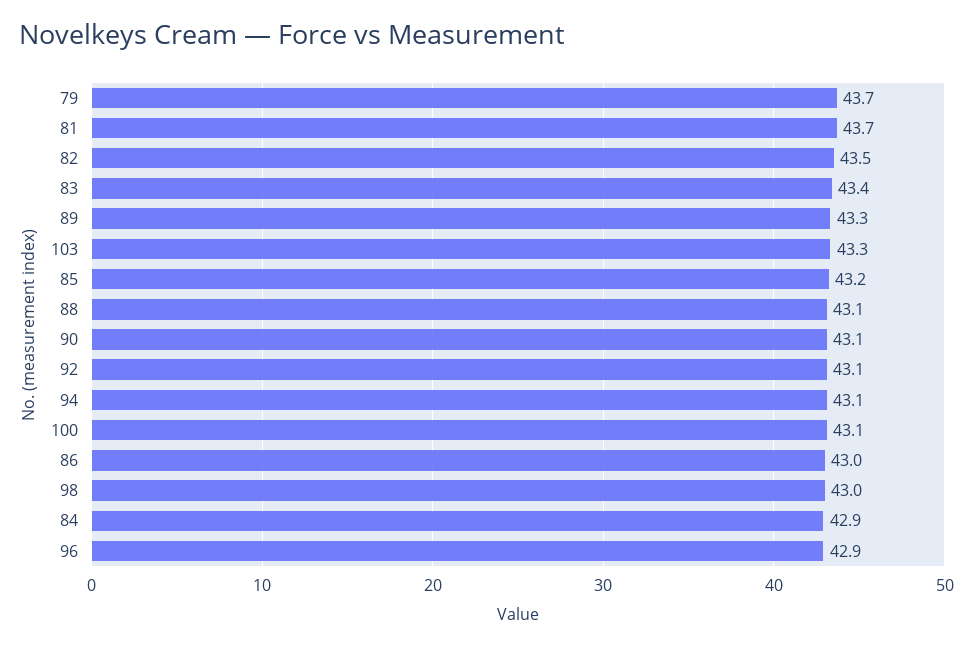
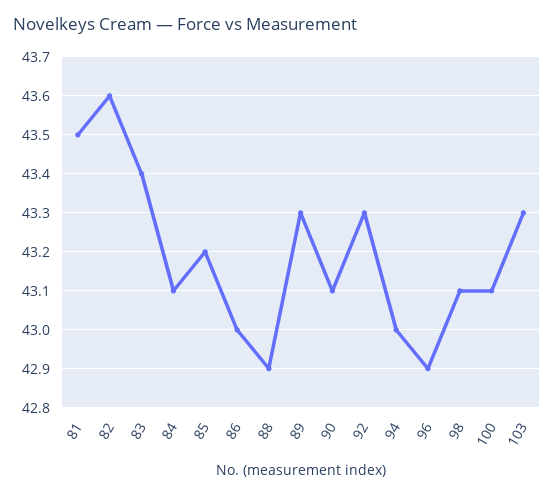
79: 43.7 -> none
81: 43.7 -> 43.5
82: 43.5 -> 43.6
88: 43.1 -> 42.9
92: 43.1 -> 43.3
94: 43.1 -> 43
98: 43 -> 43.1
84: 42.9 -> 43.1

